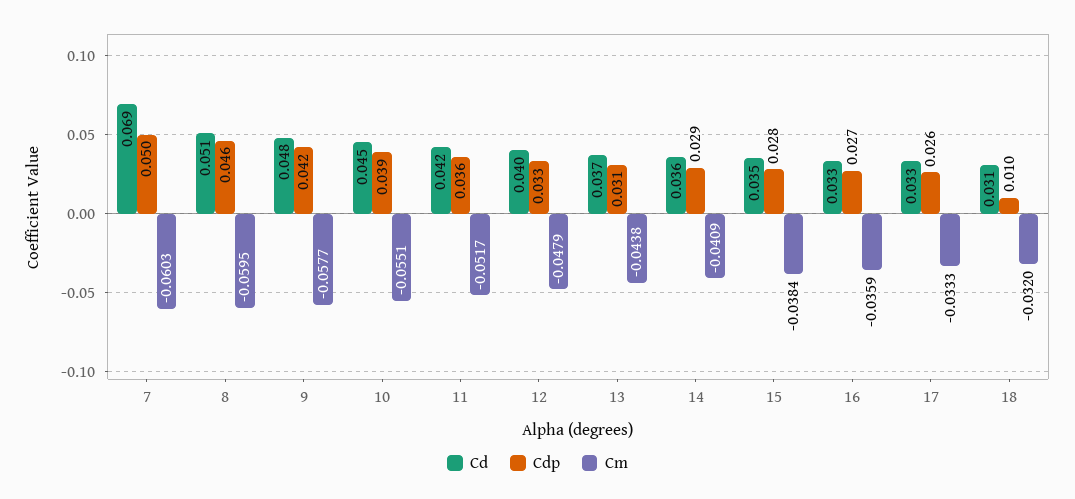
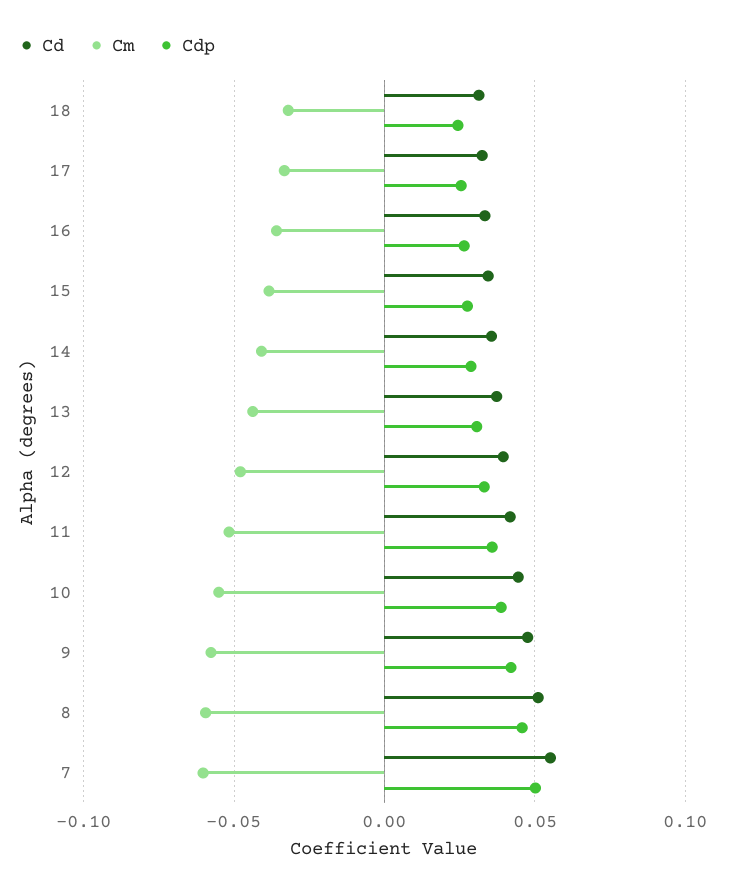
Cd, 7: 0.069 -> 0.055
Cdp, 18: 0.01 -> 0.025

